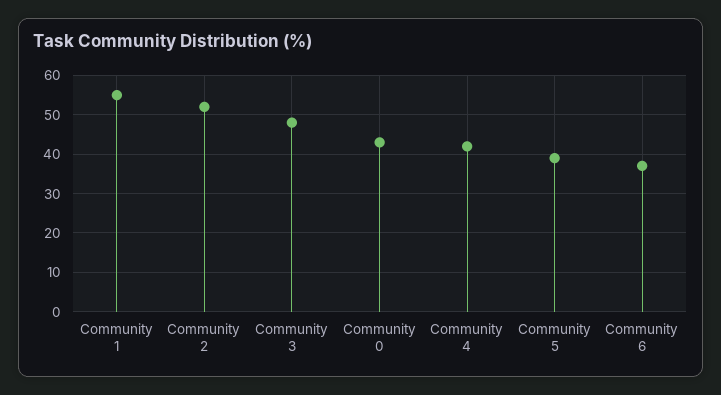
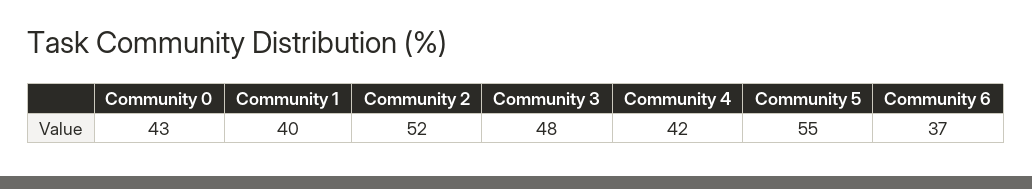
Community 1: 55 -> 40
Community 5: 40 -> 55

